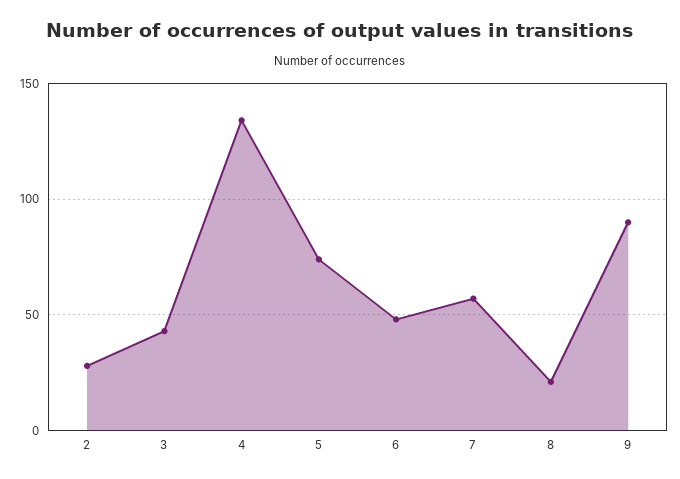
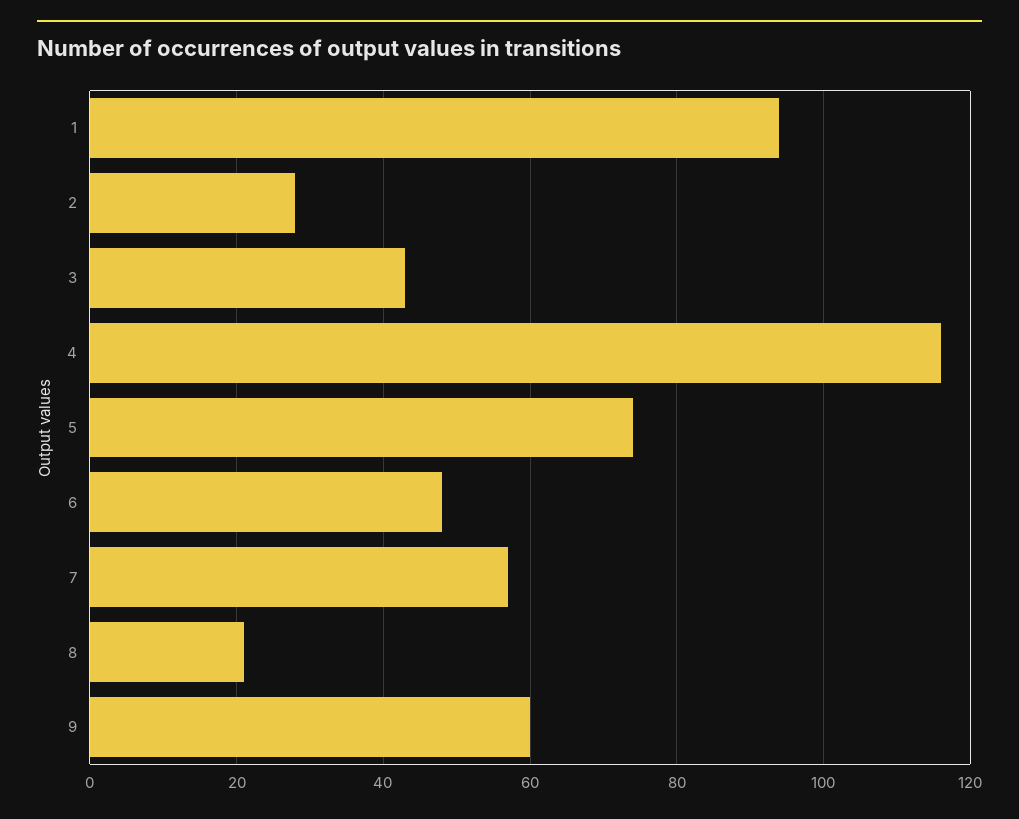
4: 135 -> 115
9: 90 -> 60
1: none -> 95

